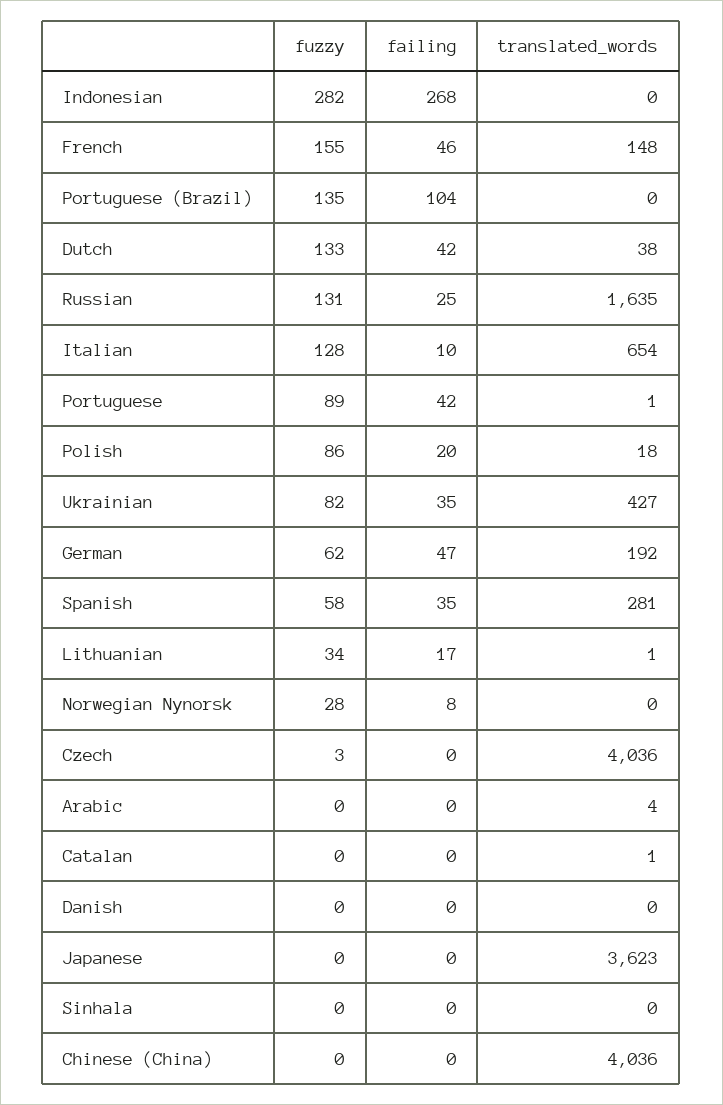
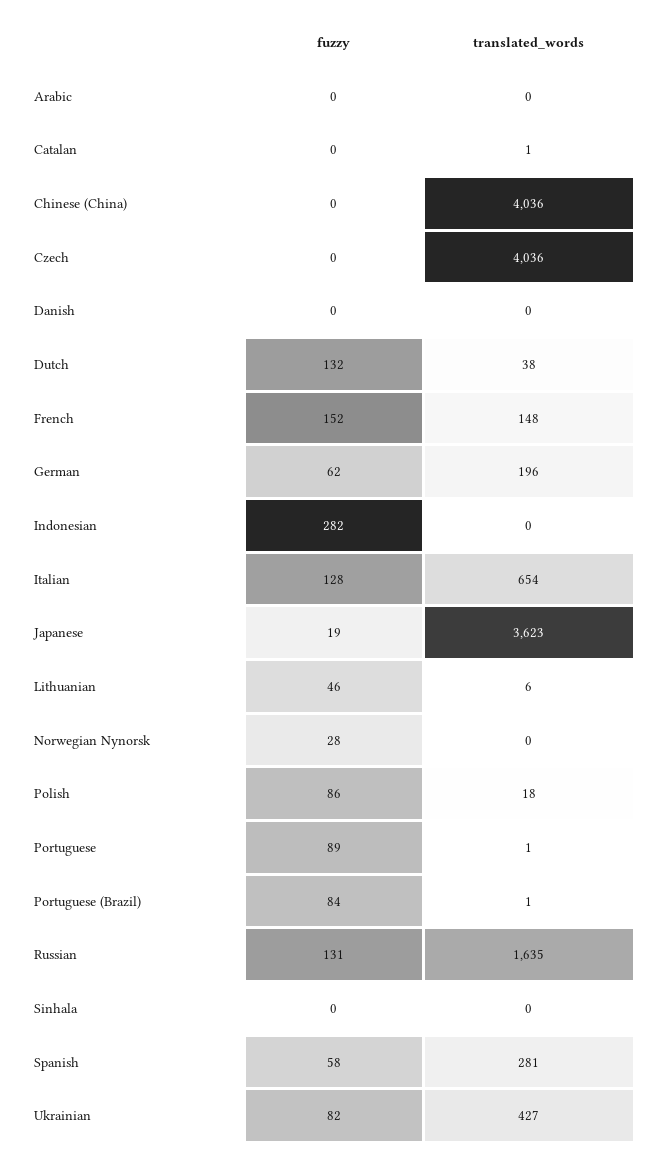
failing, Indonesian: 268 -> none
fuzzy, French: 155 -> 152
failing, French: 46 -> none
fuzzy, Portuguese (Brazil): 135 -> 84
failing, Portuguese (Brazil): 104 -> none
translated_words, Portuguese (Brazil): 0 -> 1
fuzzy, Dutch: 133 -> 132
failing, Dutch: 42 -> none
failing, Russian: 25 -> none
failing, Italian: 10 -> none
failing, Portuguese: 42 -> none
failing, Polish: 20 -> none
failing, Ukrainian: 35 -> none
failing, German: 47 -> none
translated_words, German: 192 -> 196
failing, Spanish: 35 -> none
fuzzy, Lithuanian: 34 -> 46
failing, Lithuanian: 17 -> none
translated_words, Lithuanian: 1 -> 6
failing, Norwegian Nynorsk: 8 -> none
fuzzy, Czech: 3 -> 0
failing, Czech: 0 -> none
failing, Arabic: 0 -> none
translated_words, Arabic: 4 -> 0
failing, Catalan: 0 -> none
failing, Danish: 0 -> none
fuzzy, Japanese: 0 -> 19
failing, Japanese: 0 -> none
failing, Sinhala: 0 -> none
failing, Chinese (China): 0 -> none

